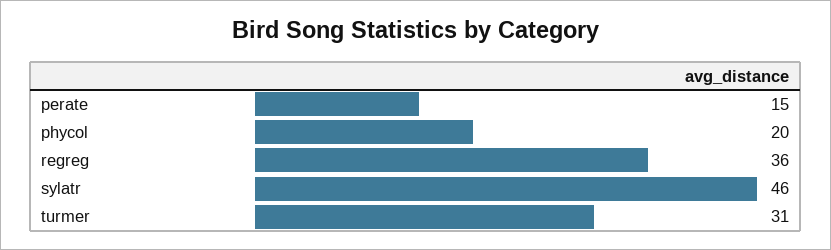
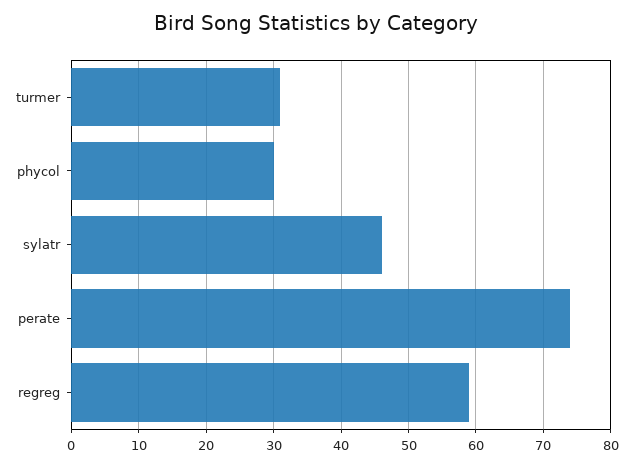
perate: 15 -> 74
phycol: 20 -> 30
regreg: 36 -> 59

